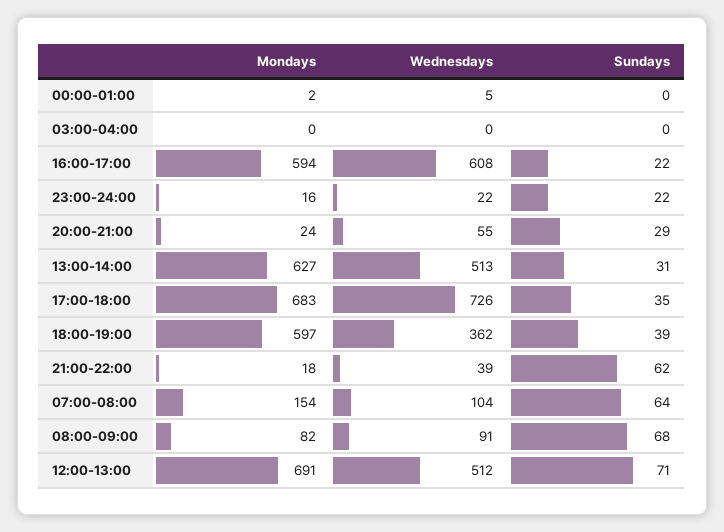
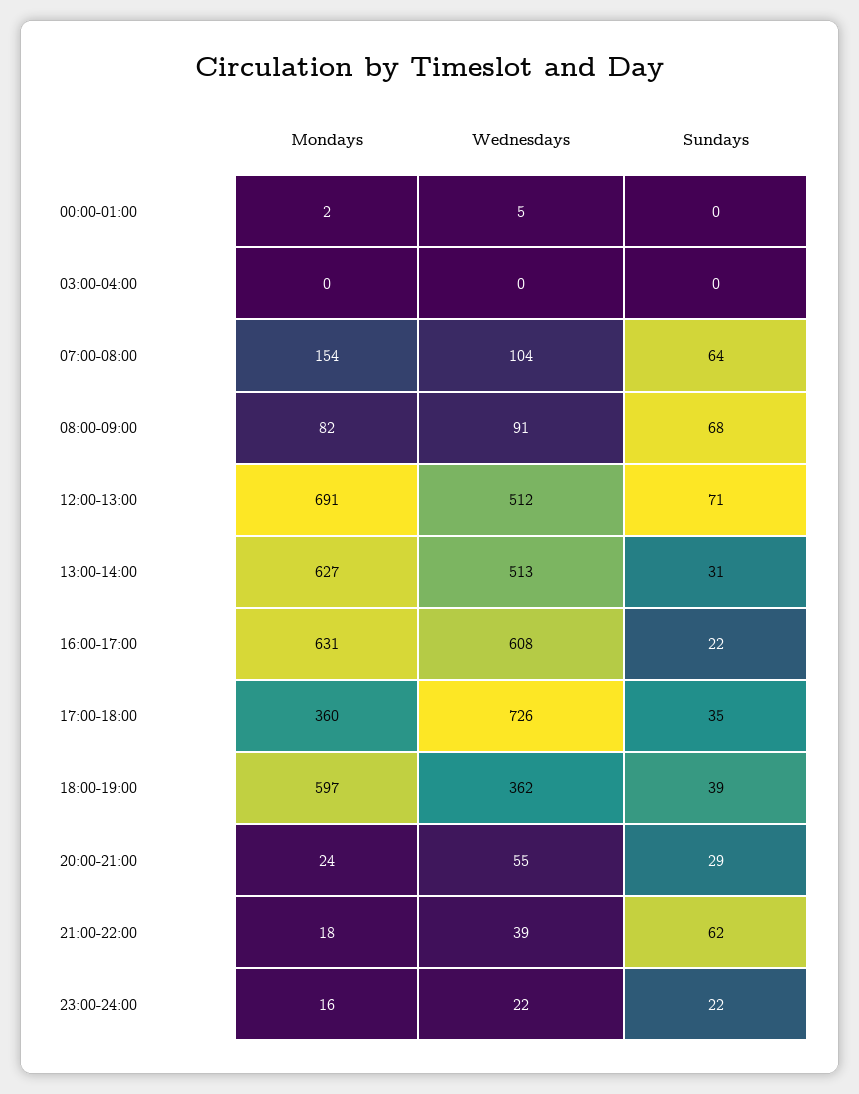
Mondays, 16:00-17:00: 594 -> 631
Mondays, 17:00-18:00: 683 -> 360

